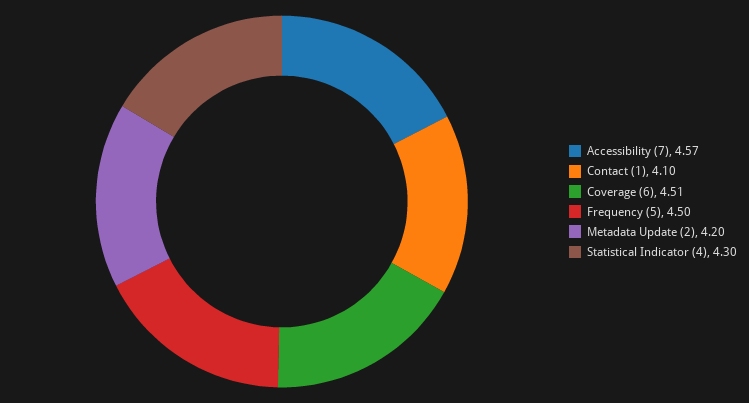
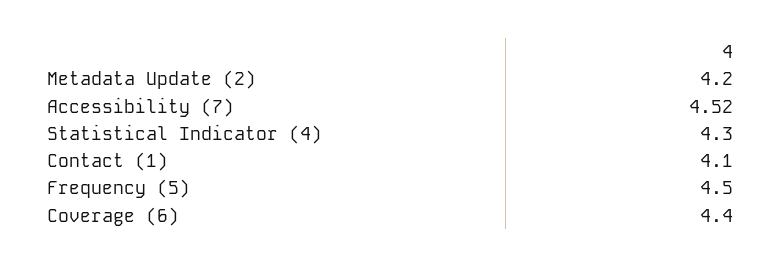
Accessibility (7): 4.57 -> 4.52
Coverage (6): 4.51 -> 4.4

